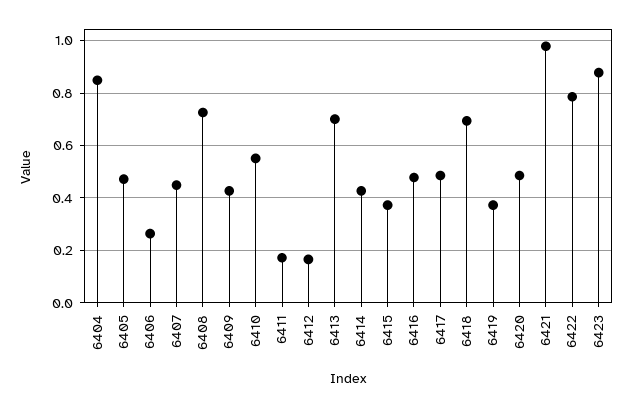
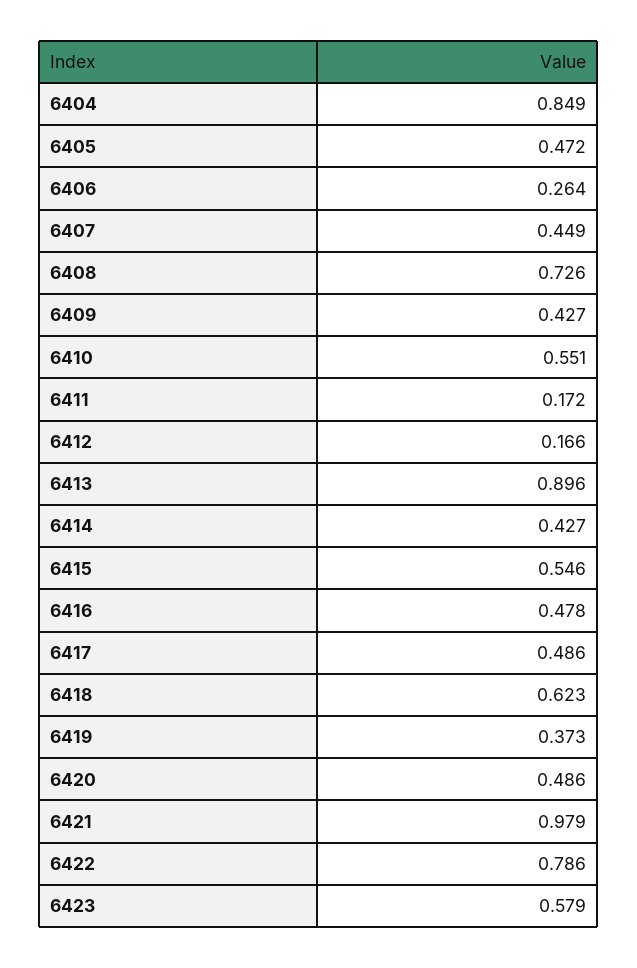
6413: 0.7 -> 0.896
6415: 0.375 -> 0.546
6418: 0.7 -> 0.623
6423: 0.875 -> 0.579

